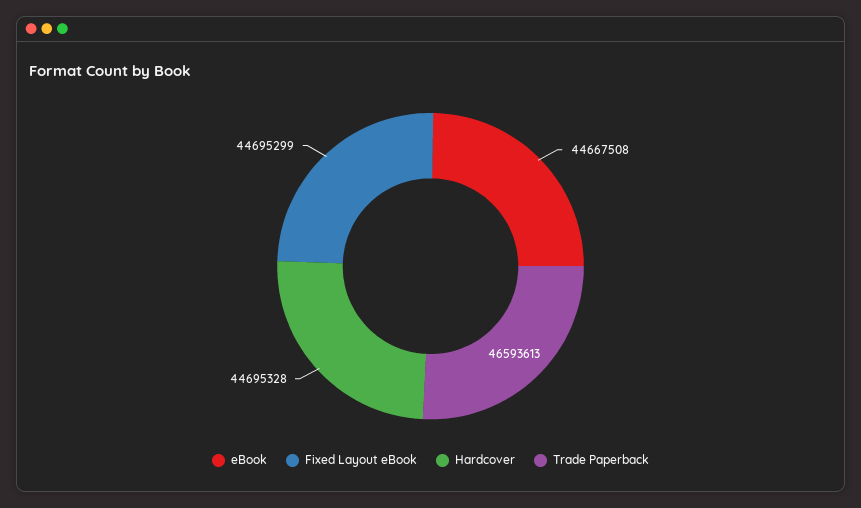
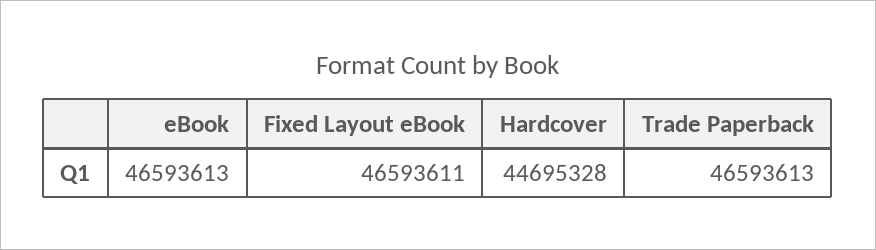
eBook: 44667508 -> 46593613
Fixed Layout eBook: 44695299 -> 46593611

